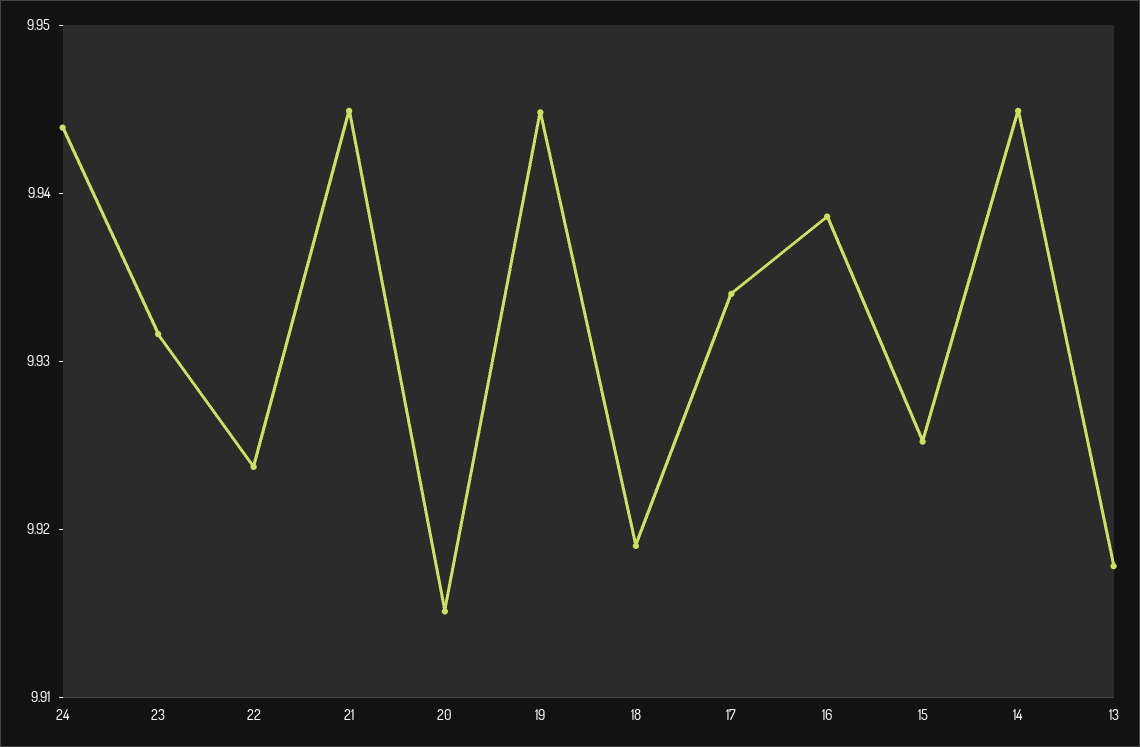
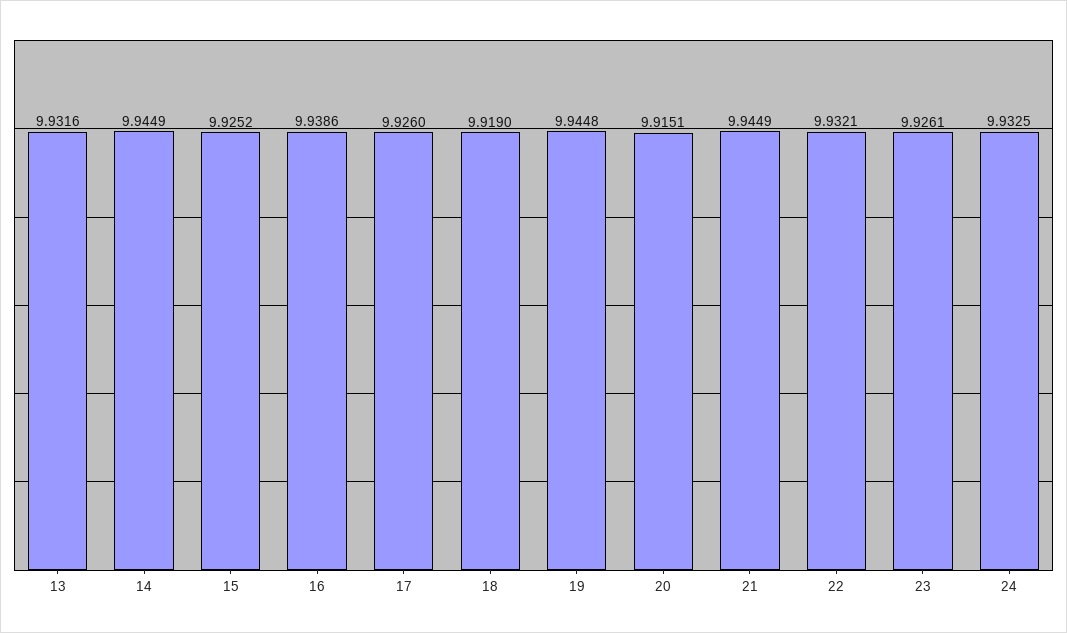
24: 9.944 -> 9.9325
23: 9.932 -> 9.9261
22: 9.924 -> 9.9321
17: 9.934 -> 9.926
13: 9.918 -> 9.9316

